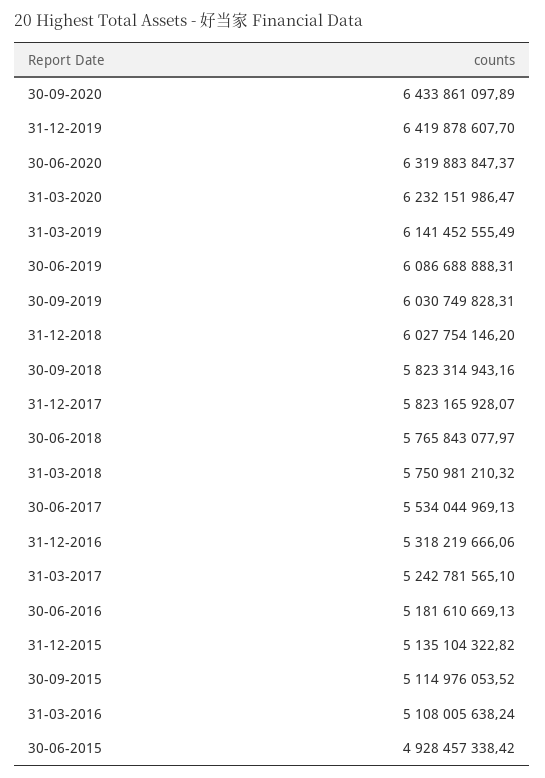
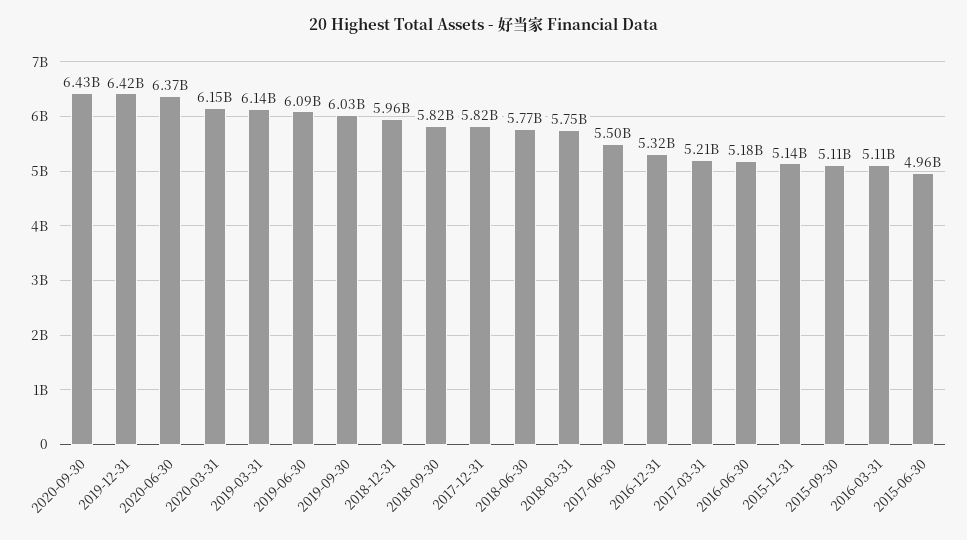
30-06-2020: 6319883847.37 -> 6370000000
31-03-2020: 6232151986.47 -> 6150000000
31-12-2018: 6027754146.2 -> 5960000000
30-06-2017: 5534044969.13 -> 5500000000
31-03-2017: 5242781565.1 -> 5210000000
30-06-2015: 4928457338.42 -> 4960000000

